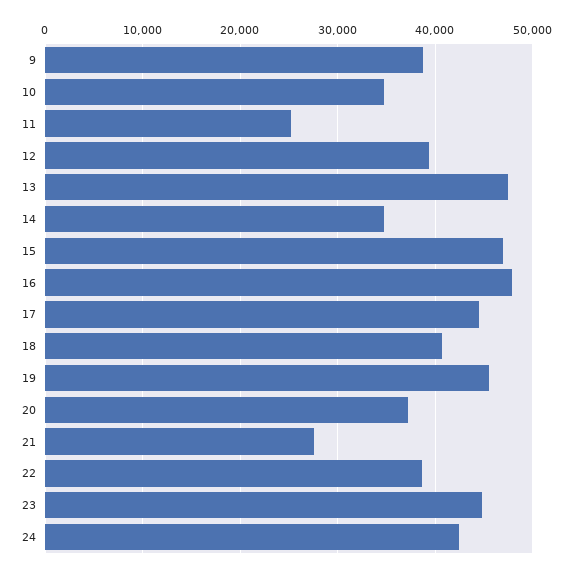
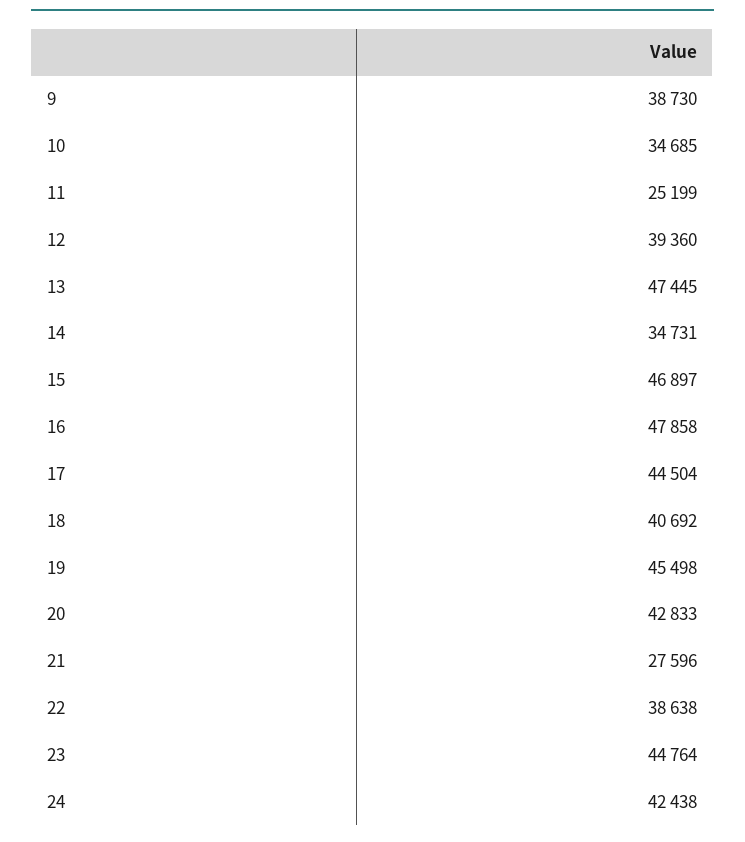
20: 37000 -> 42833

